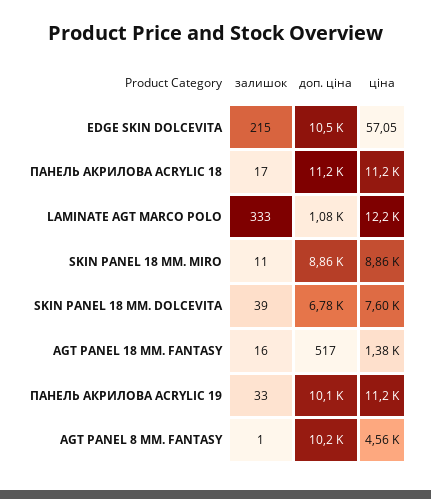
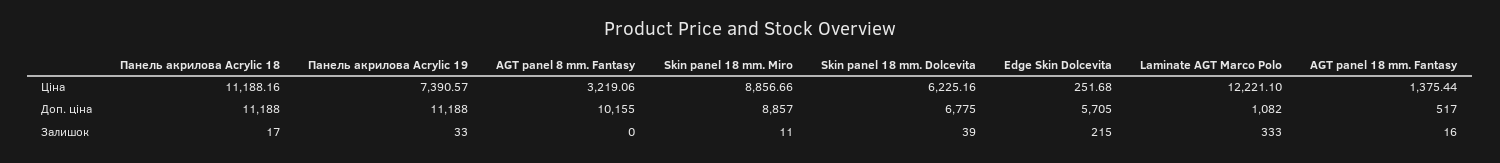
доп. ціна, EDGE SKIN DOLCEVITA: 10500 -> 5705
ціна, EDGE SKIN DOLCEVITA: 57.05 -> 251.68
ціна, SKIN PANEL 18 MM. DOLCEVITA: 7600 -> 6225.16
доп. ціна, ПАНЕЛЬ АКРИЛОВА ACRYLIC 19: 10100 -> 11188
ціна, ПАНЕЛЬ АКРИЛОВА ACRYLIC 19: 11200 -> 7390.57
залишок, AGT PANEL 8 MM. FANTASY: 1 -> 0
ціна, AGT PANEL 8 MM. FANTASY: 4560 -> 3219.06

